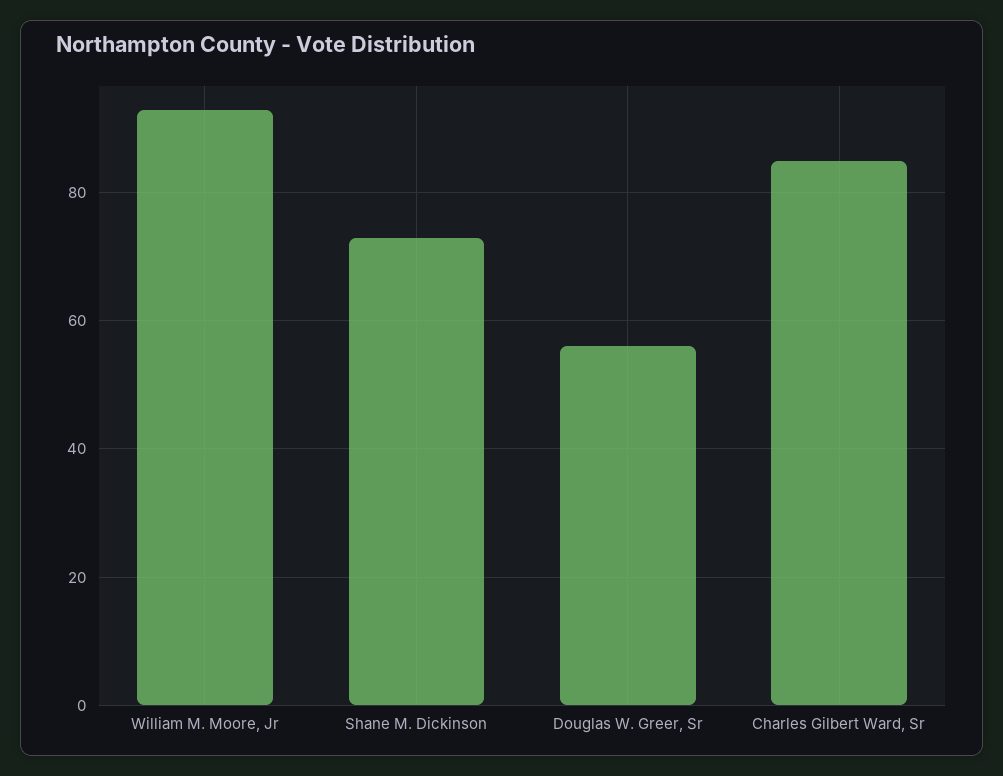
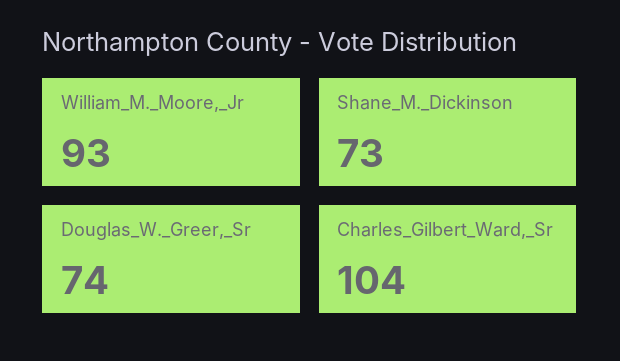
Douglas W. Greer, Sr: 55 -> 74
Charles Gilbert Ward, Sr: 85 -> 104

